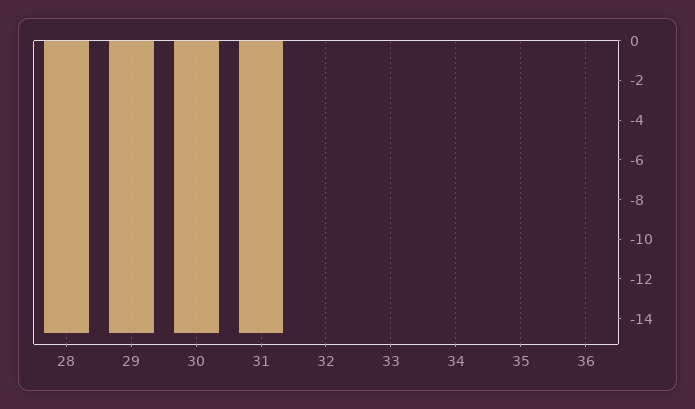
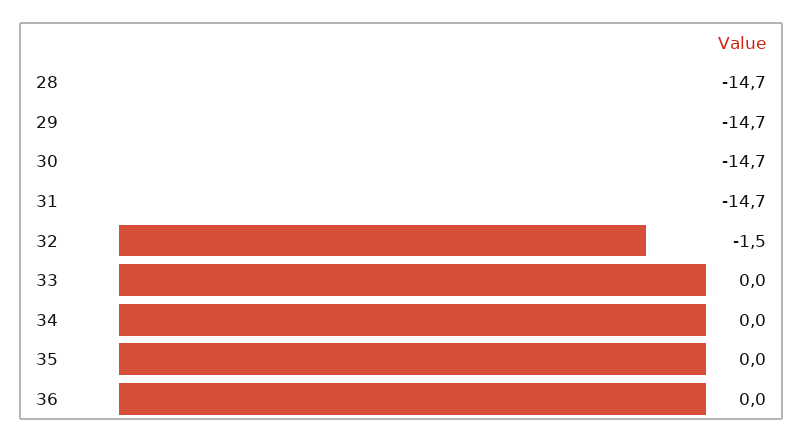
32: 0 -> -1.5

